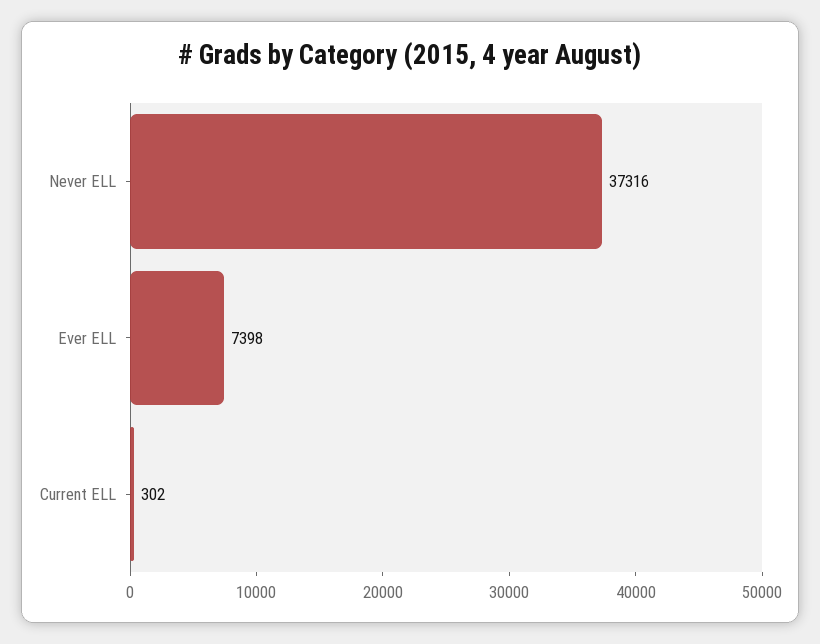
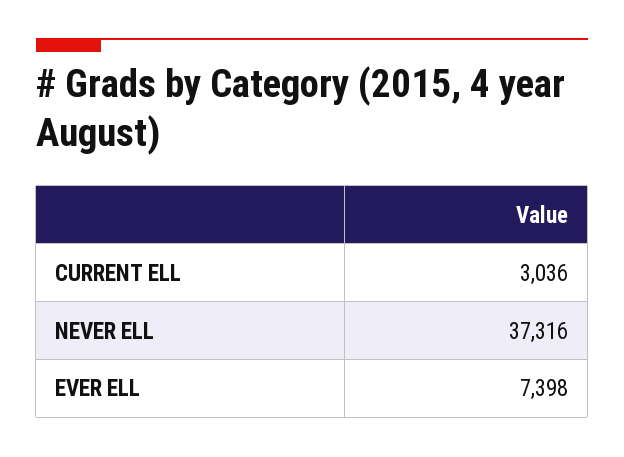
Current ELL: 302 -> 3036

